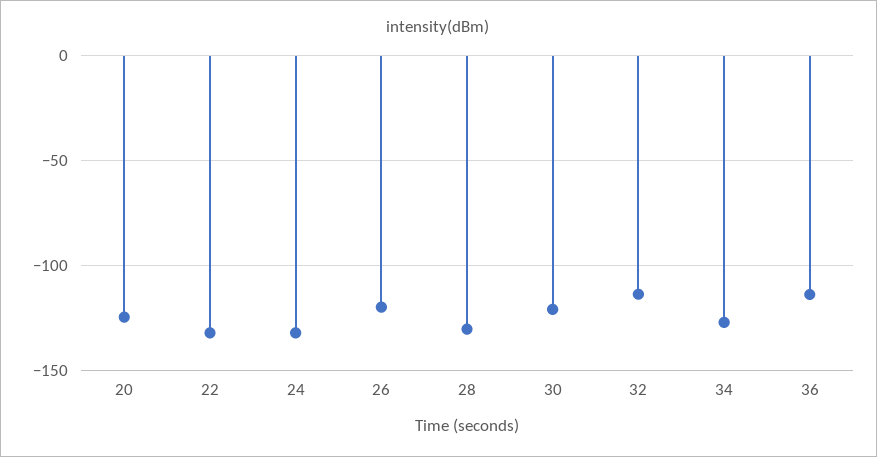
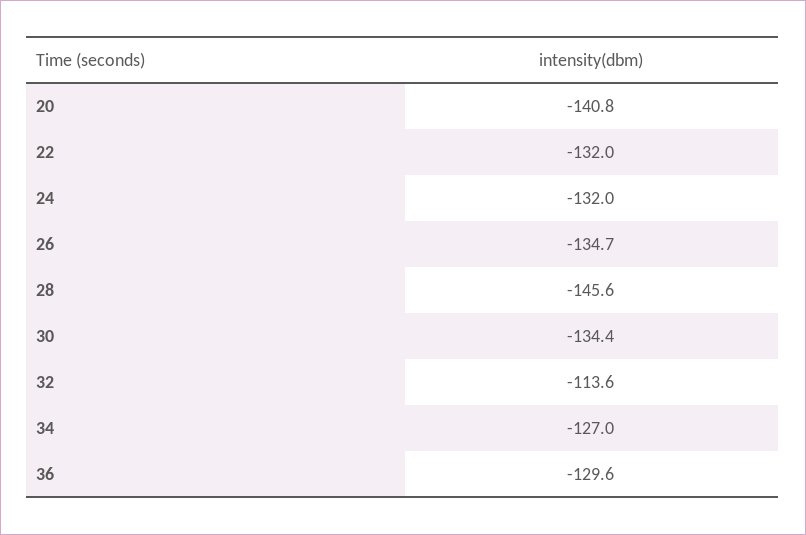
20: -125 -> -140.8
26: -120 -> -134.7
28: -130 -> -145.6
30: -120 -> -134.4
36: -115 -> -129.6

